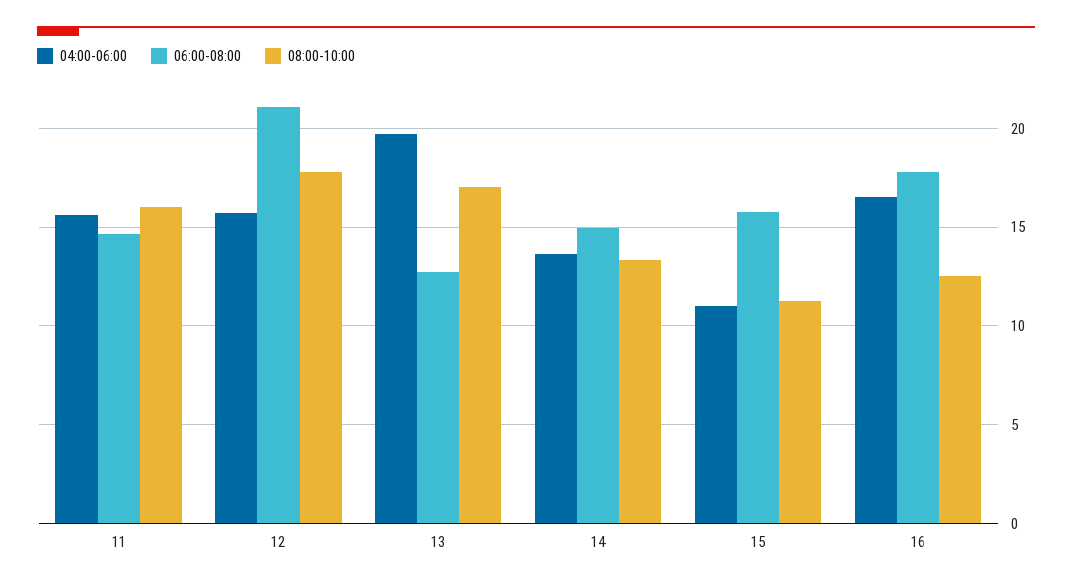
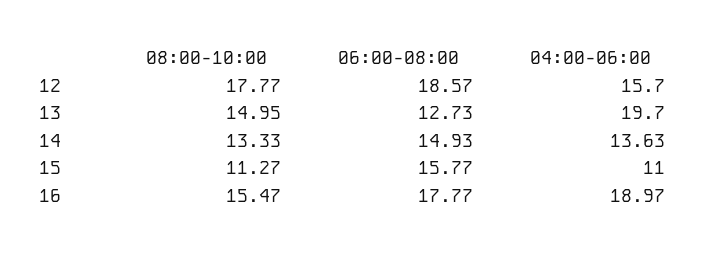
04:00-06:00, 11: 15.5 -> none
06:00-08:00, 11: 14.5 -> none
08:00-10:00, 11: 16 -> none
06:00-08:00, 12: 21 -> 18.57
08:00-10:00, 13: 17 -> 14.95
04:00-06:00, 16: 16.5 -> 18.97
08:00-10:00, 16: 12.5 -> 15.47

